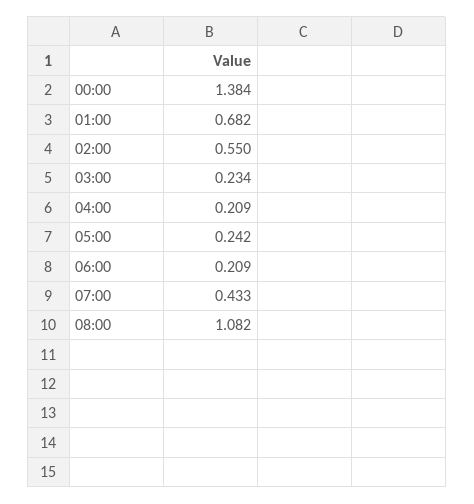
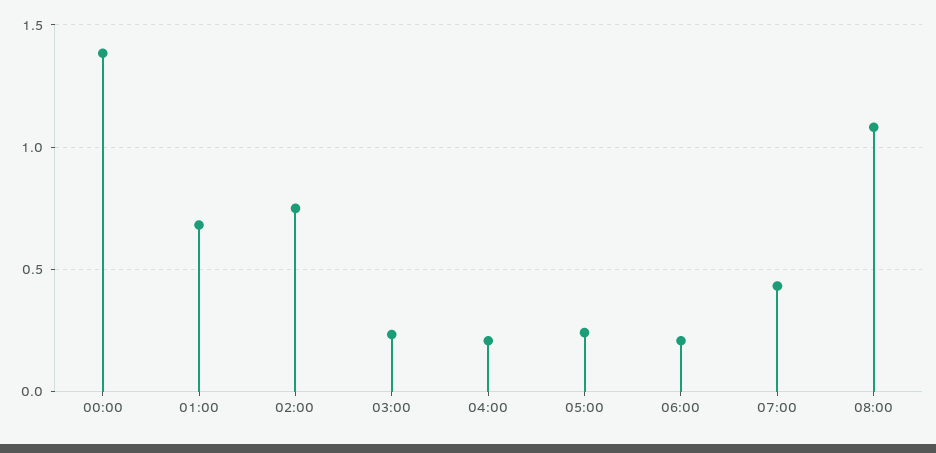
02:00: 0.55 -> 0.75

